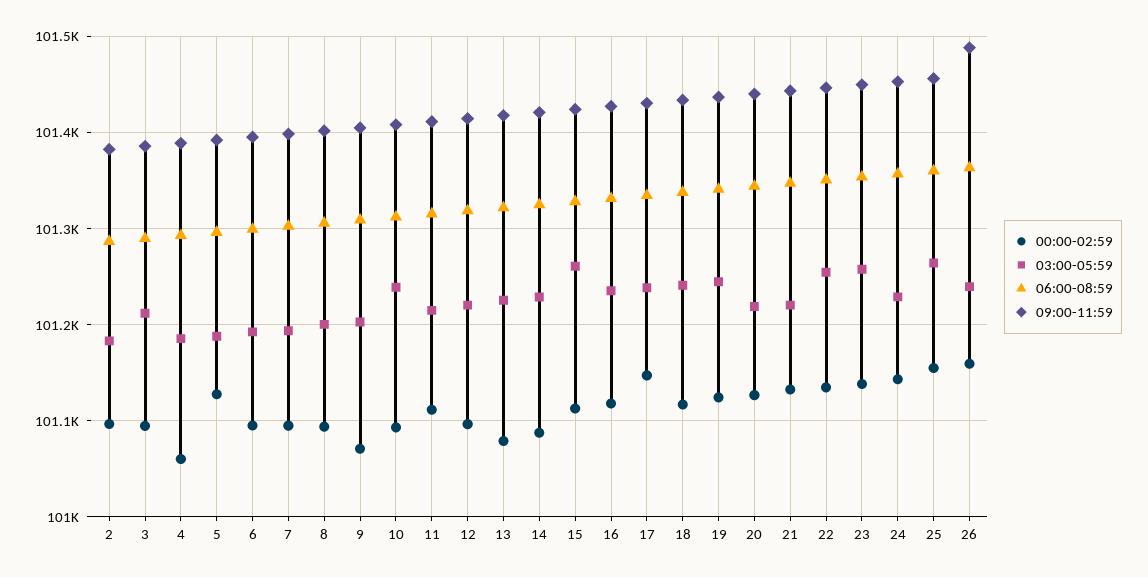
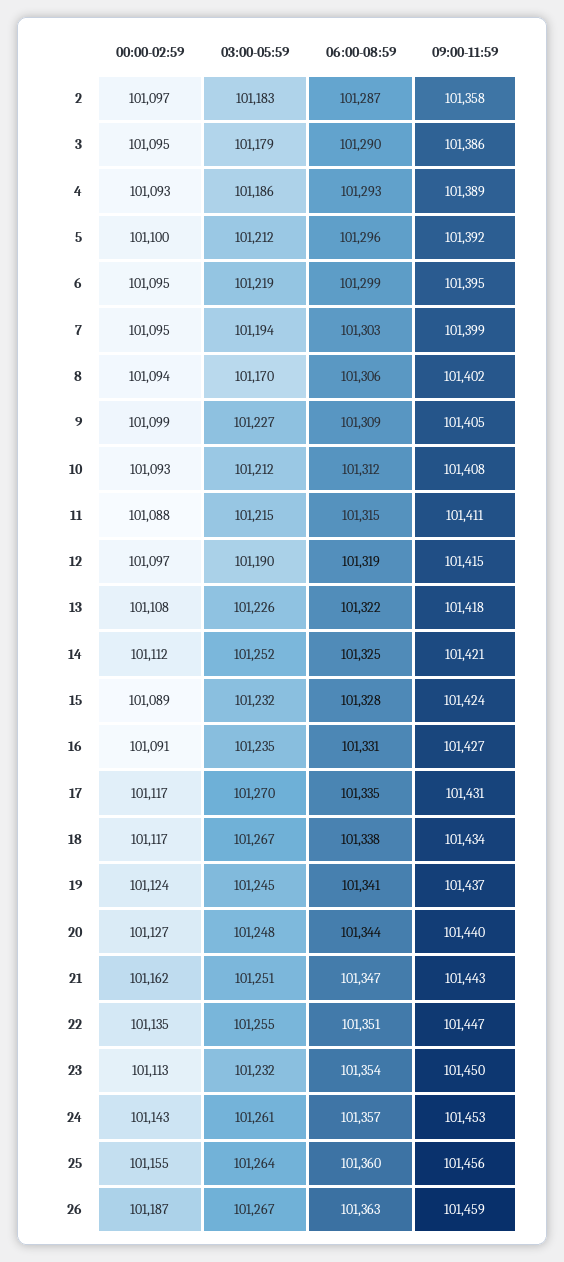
09:00-11:59, 2: 101380 -> 101358
03:00-05:59, 3: 101210 -> 101179
00:00-02:59, 4: 101060 -> 101093
00:00-02:59, 5: 101130 -> 101100
03:00-05:59, 5: 101190 -> 101212
03:00-05:59, 6: 101190 -> 101219
03:00-05:59, 8: 101200 -> 101170
00:00-02:59, 9: 101070 -> 101099
03:00-05:59, 9: 101200 -> 101227
03:00-05:59, 10: 101240 -> 101212
00:00-02:59, 11: 101110 -> 101088
03:00-05:59, 12: 101220 -> 101190
00:00-02:59, 13: 101080 -> 101108
00:00-02:59, 14: 101090 -> 101112
03:00-05:59, 14: 101230 -> 101252
00:00-02:59, 15: 101110 -> 101089
03:00-05:59, 15: 101260 -> 101232
00:00-02:59, 16: 101120 -> 101091
00:00-02:59, 17: 101150 -> 101117
03:00-05:59, 17: 101240 -> 101270
03:00-05:59, 18: 101240 -> 101267
03:00-05:59, 20: 101220 -> 101248
00:00-02:59, 21: 101130 -> 101162
03:00-05:59, 21: 101220 -> 101251
00:00-02:59, 23: 101140 -> 101113
03:00-05:59, 23: 101260 -> 101232
03:00-05:59, 24: 101230 -> 101261
00:00-02:59, 26: 101160 -> 101187
03:00-05:59, 26: 101240 -> 101267
09:00-11:59, 26: 101490 -> 101459

